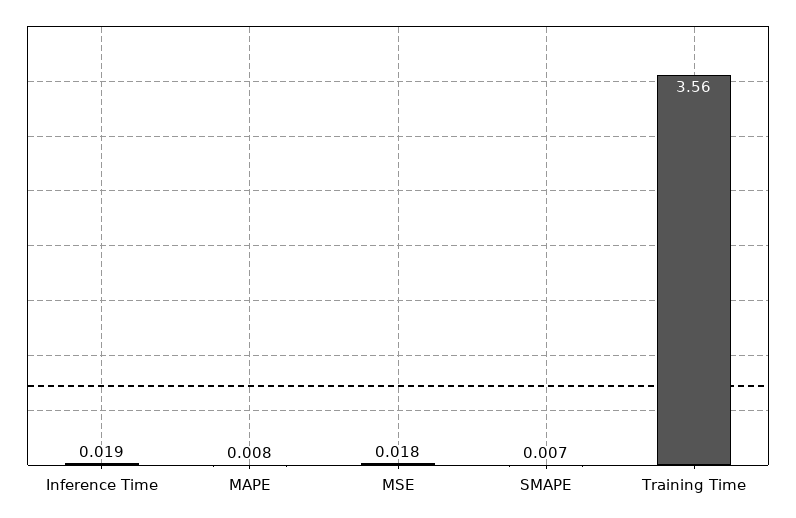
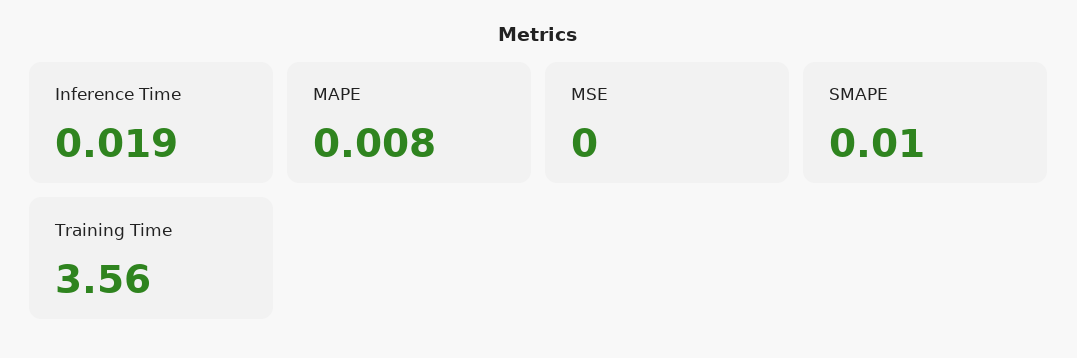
MSE: 0.018 -> 0
SMAPE: 0.007 -> 0.01

